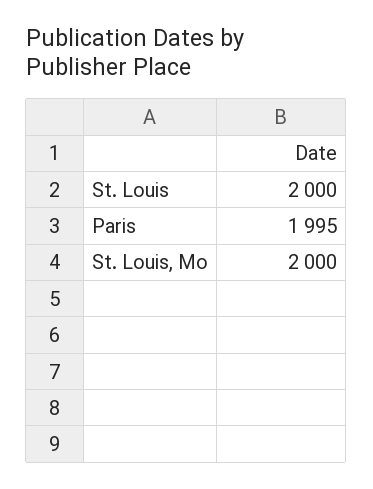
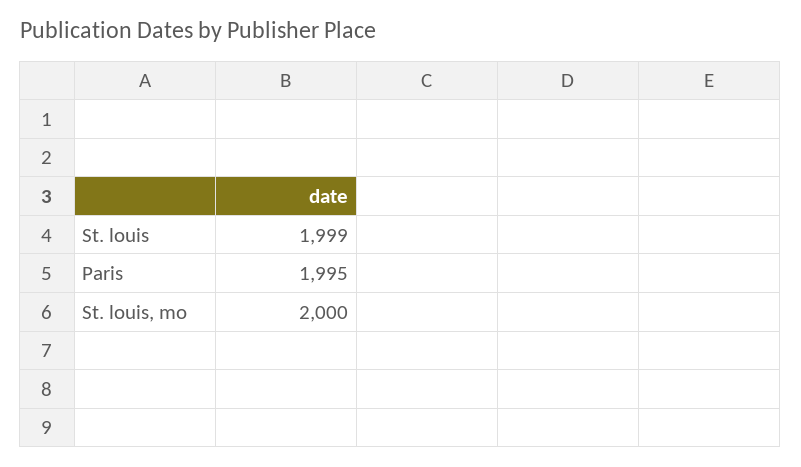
St. Louis: 2000 -> 1999

